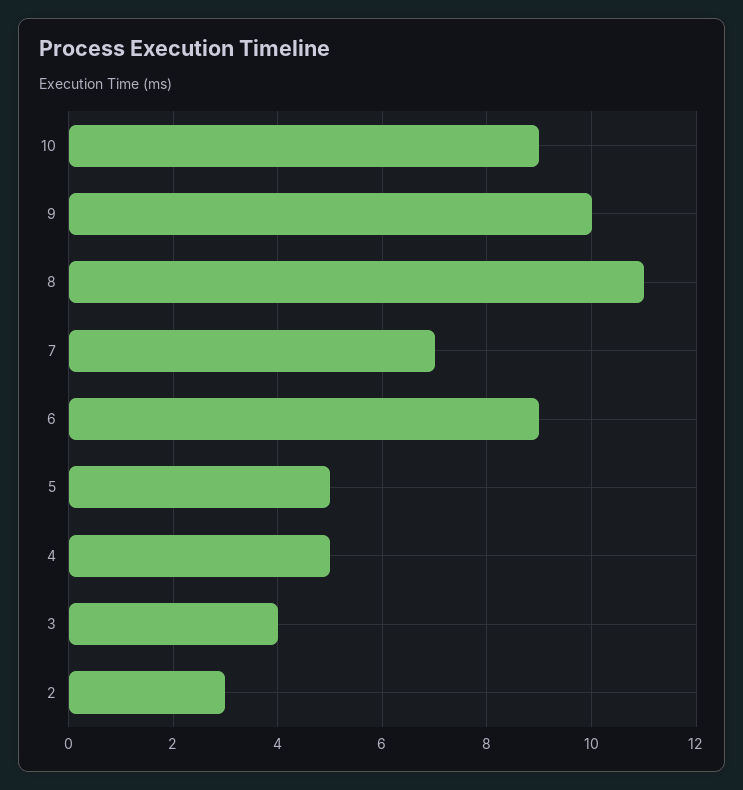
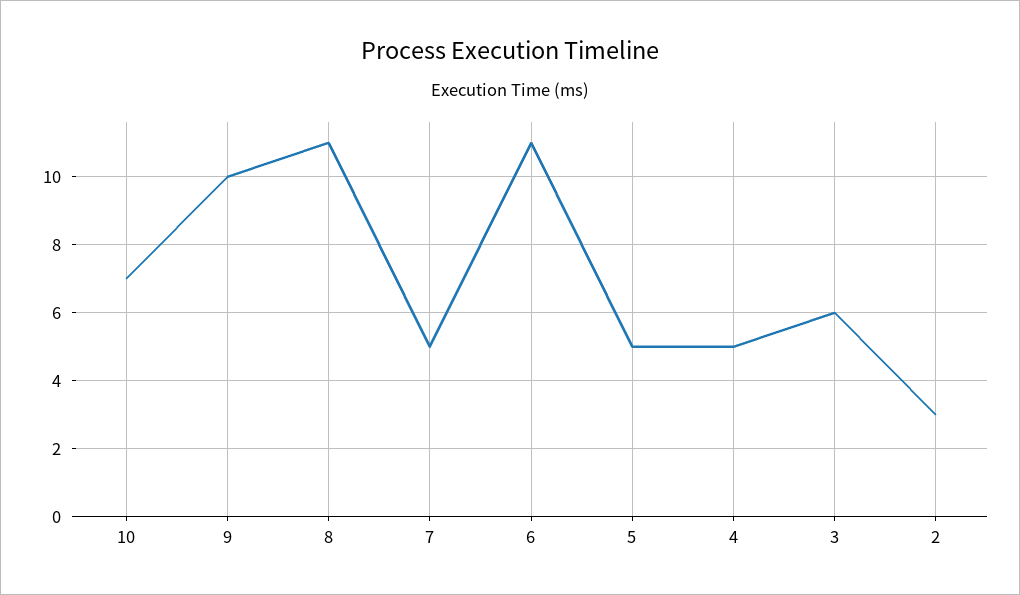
10: 9 -> 7
7: 7 -> 5
6: 9 -> 11
3: 4 -> 6

